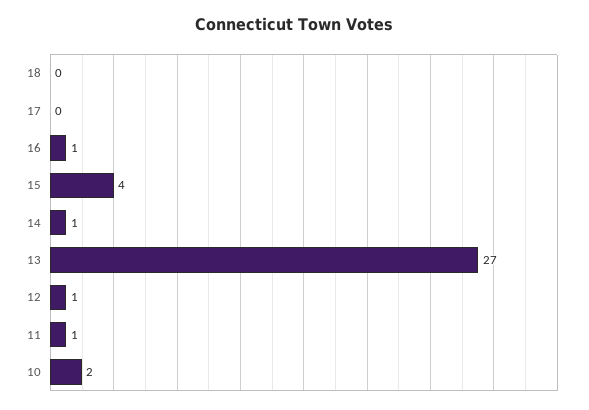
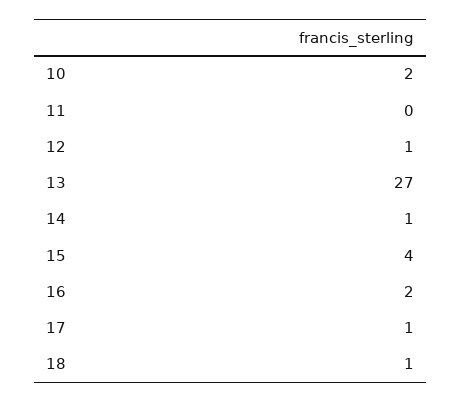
18: 0 -> 1
17: 0 -> 1
16: 1 -> 2
11: 1 -> 0

